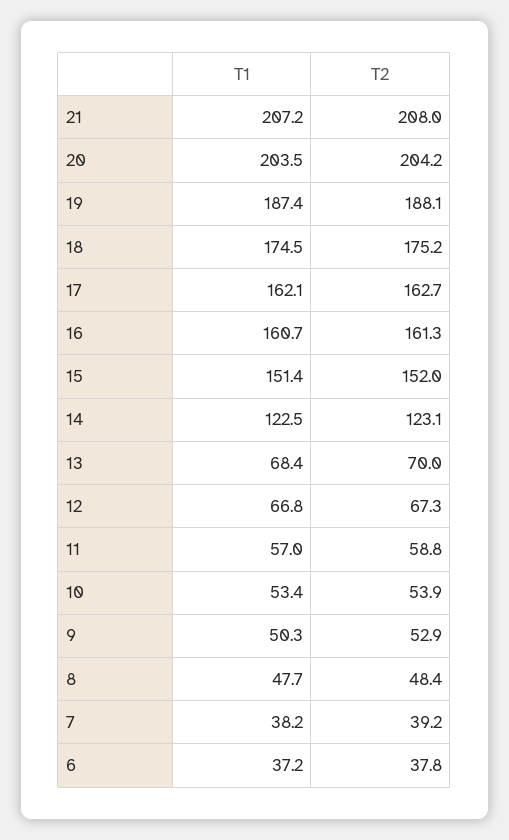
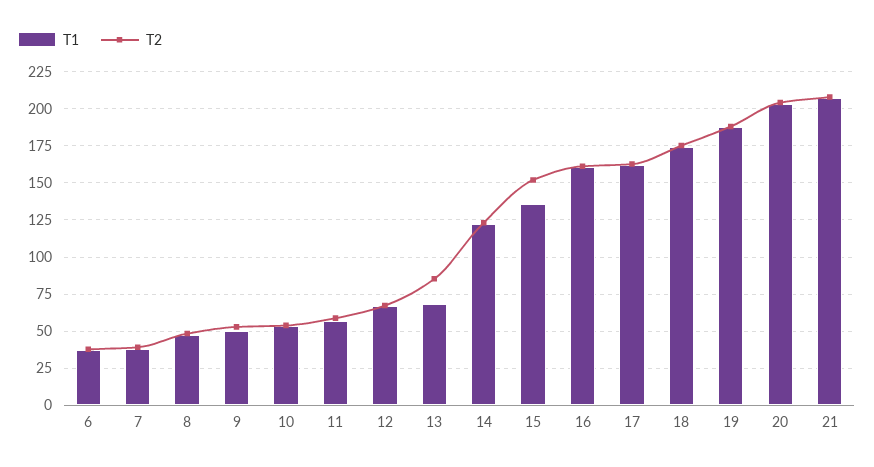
T1, 15: 151.4 -> 135
T2, 13: 70 -> 85

